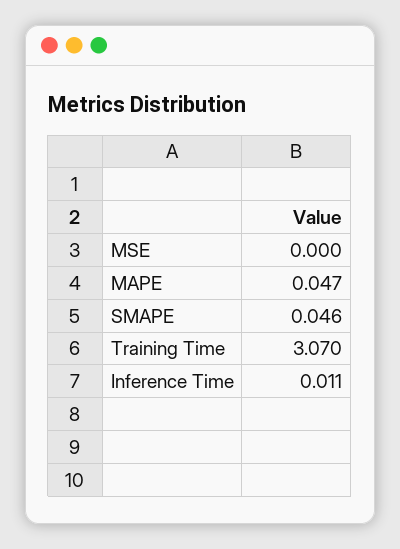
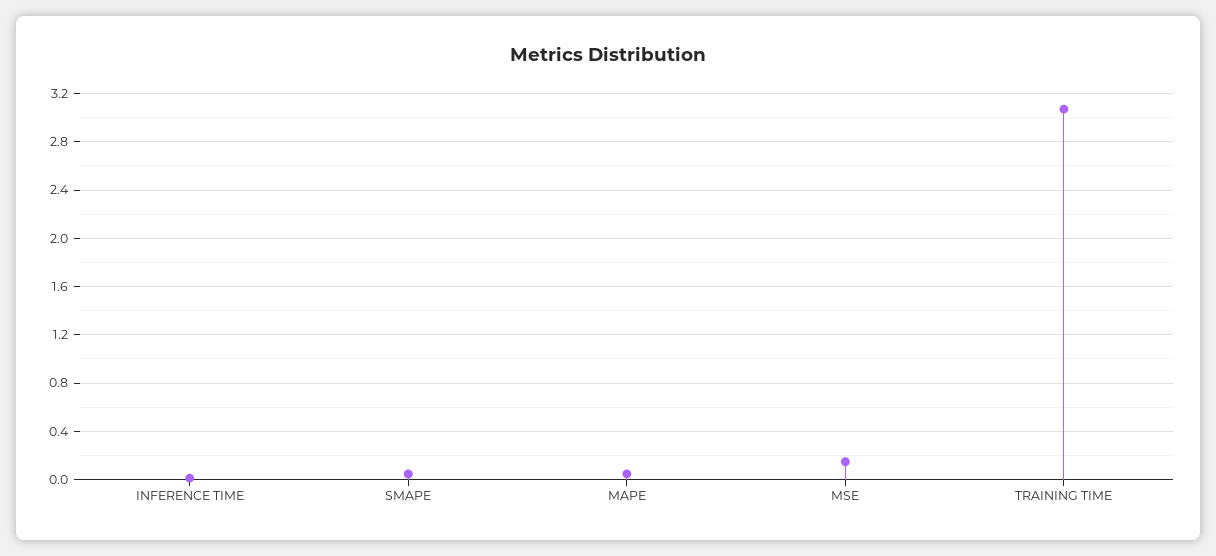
MSE: 0 -> 0.15

